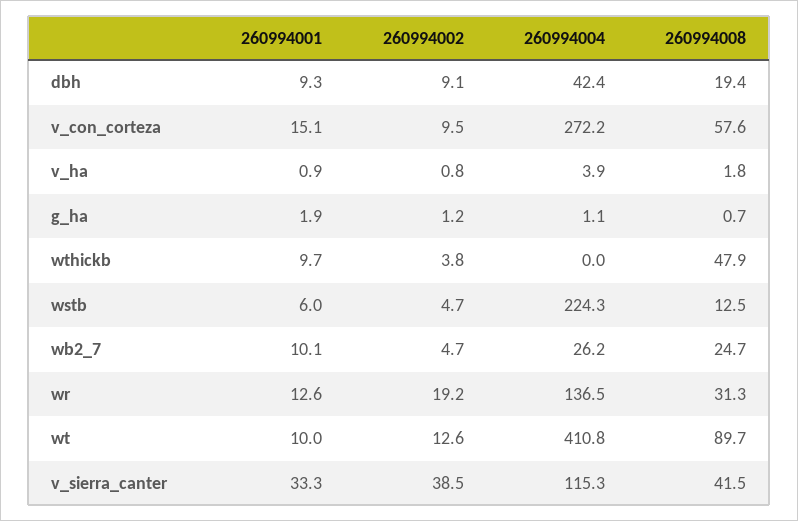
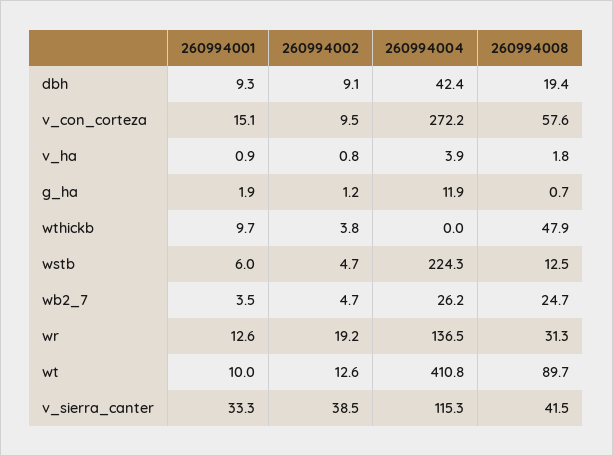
260994004, g_ha: 1.1 -> 11.9
260994001, wb2_7: 10.1 -> 3.5

